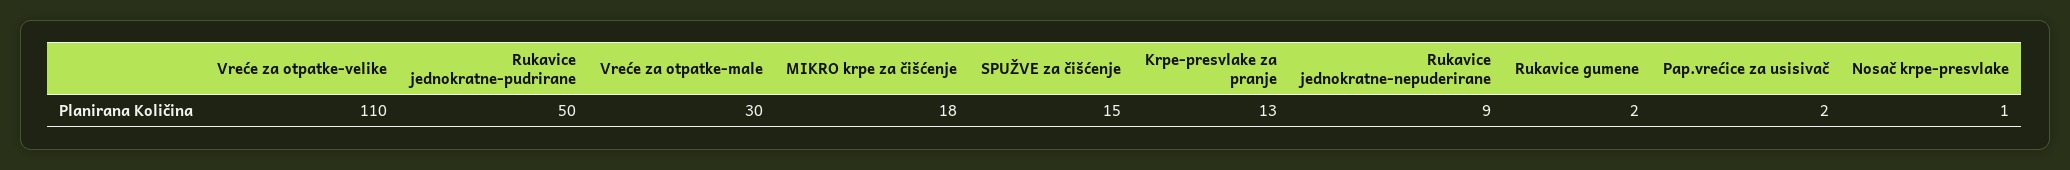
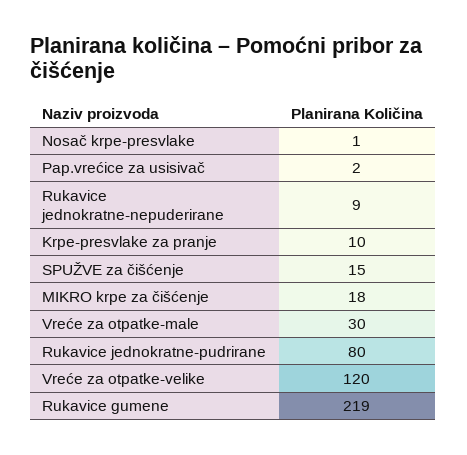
Vreće za otpatke-velike: 110 -> 120
Rukavice jednokratne-pudrirane: 50 -> 80
Krpe-presvlake za pranje: 13 -> 10
Rukavice gumene: 2 -> 219

